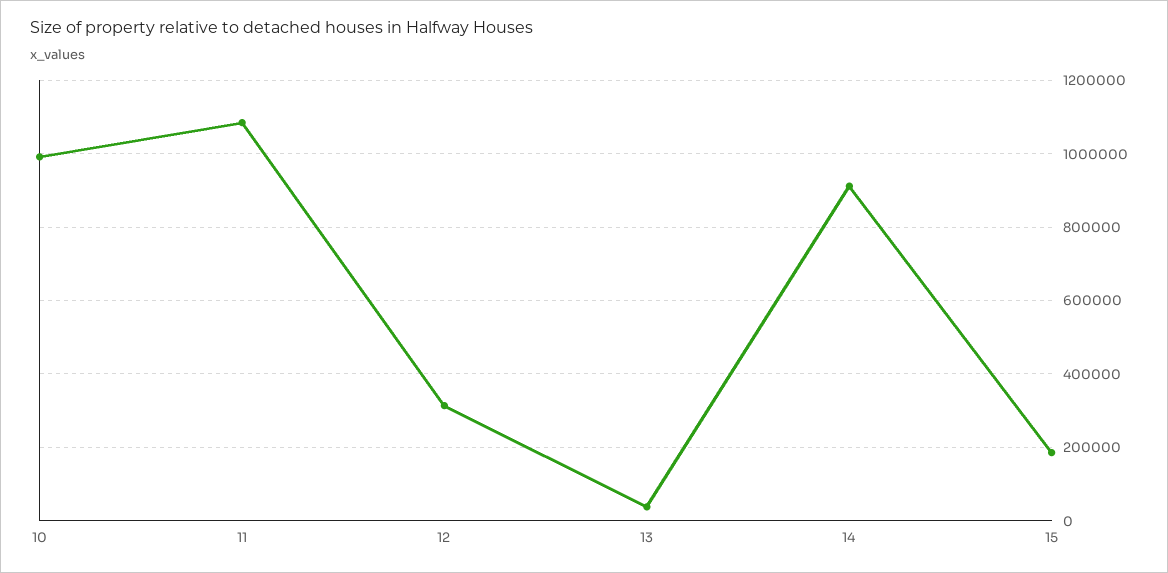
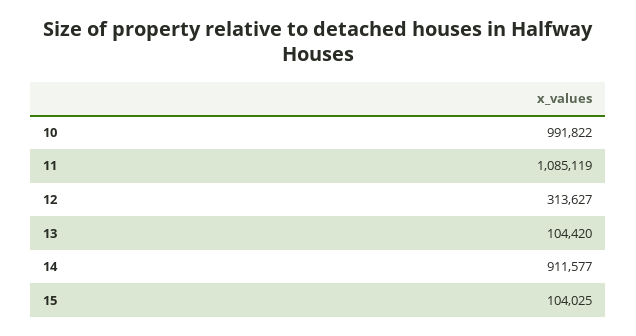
13: 40000 -> 104420
15: 180000 -> 104025

